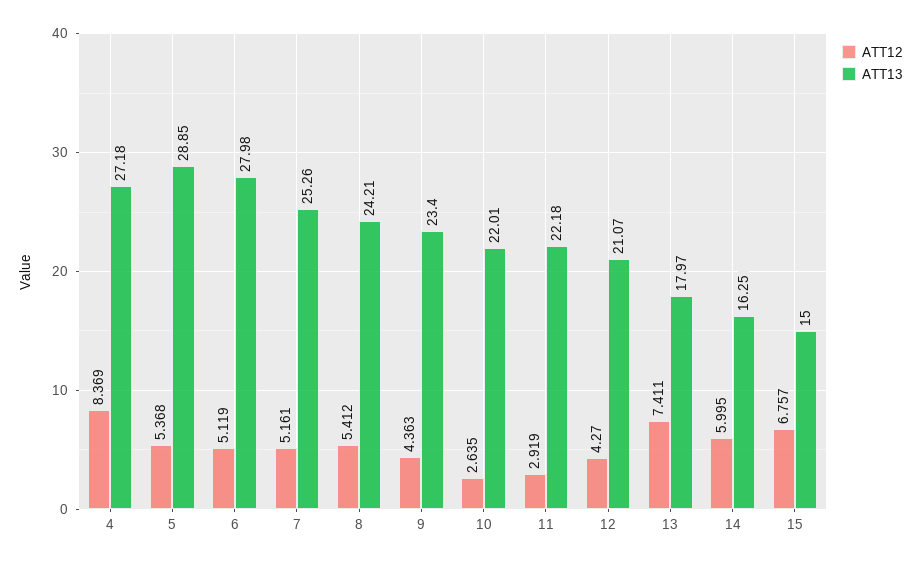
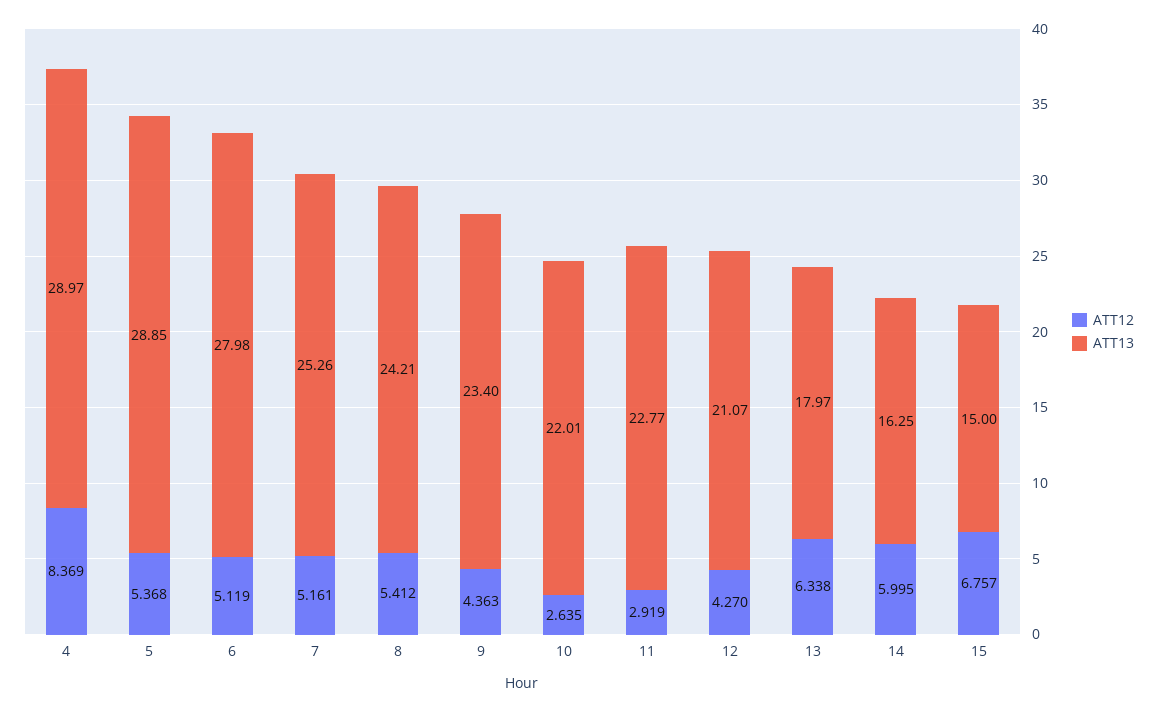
ATT13, 4: 27.18 -> 28.97
ATT13, 11: 22.18 -> 22.77
ATT12, 13: 7.411 -> 6.338

